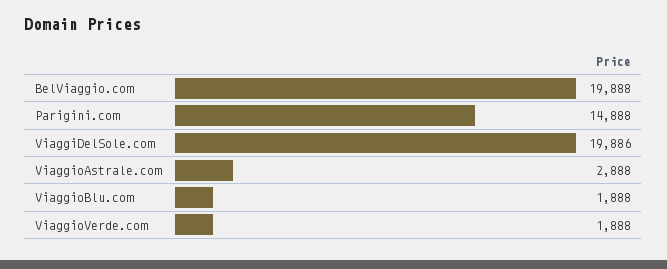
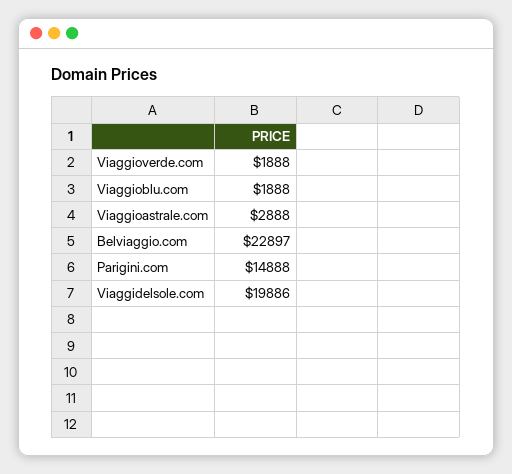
BelViaggio.com: 19888 -> 22897

